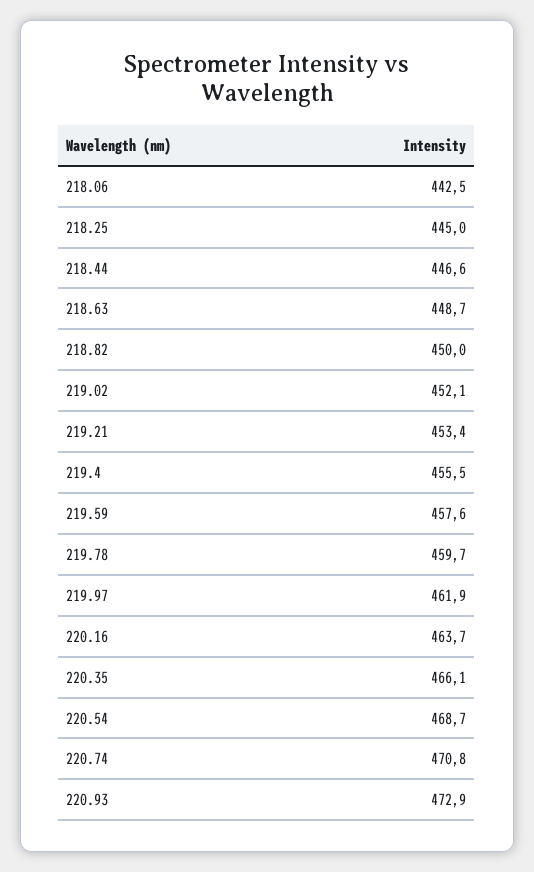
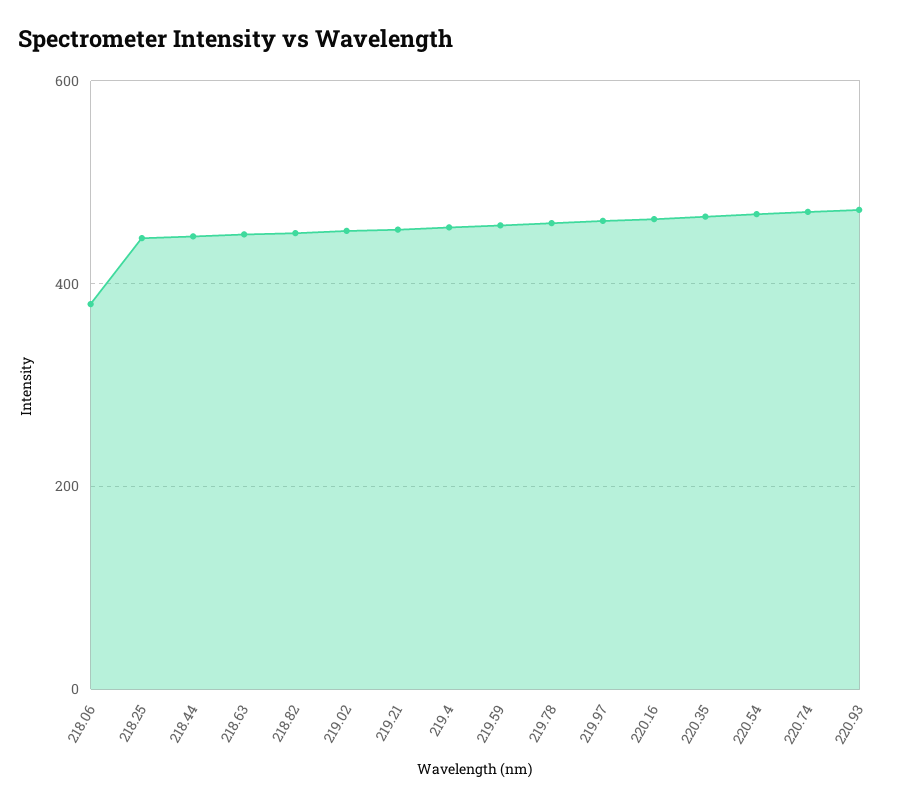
218.06: 442.5 -> 380

